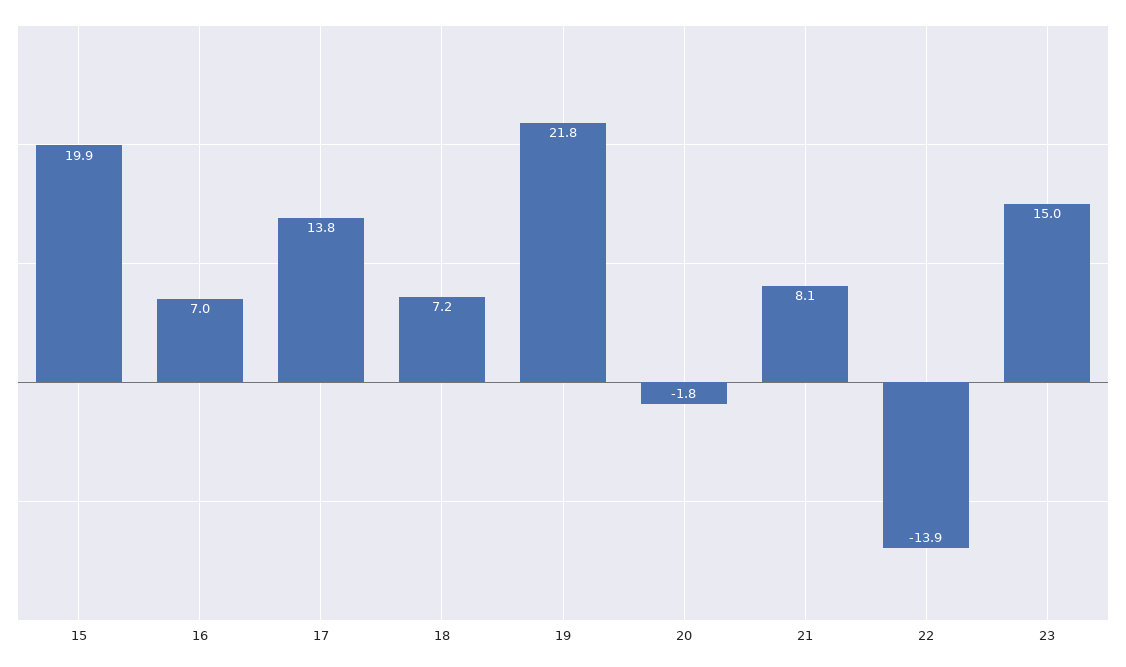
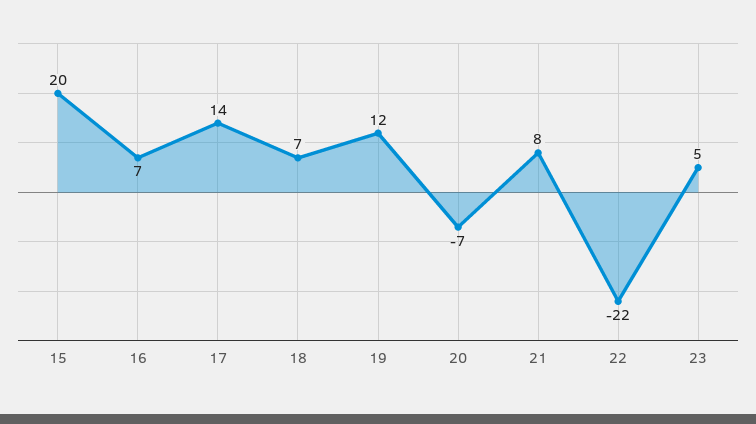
19: 21.8 -> 12
20: -1.8 -> -7
22: -13.9 -> -22
23: 15 -> 5

